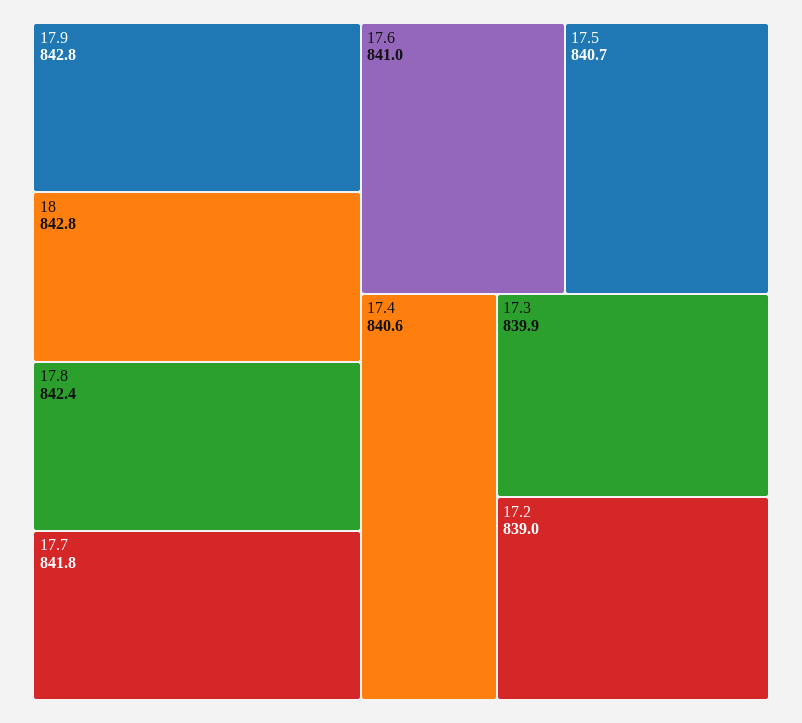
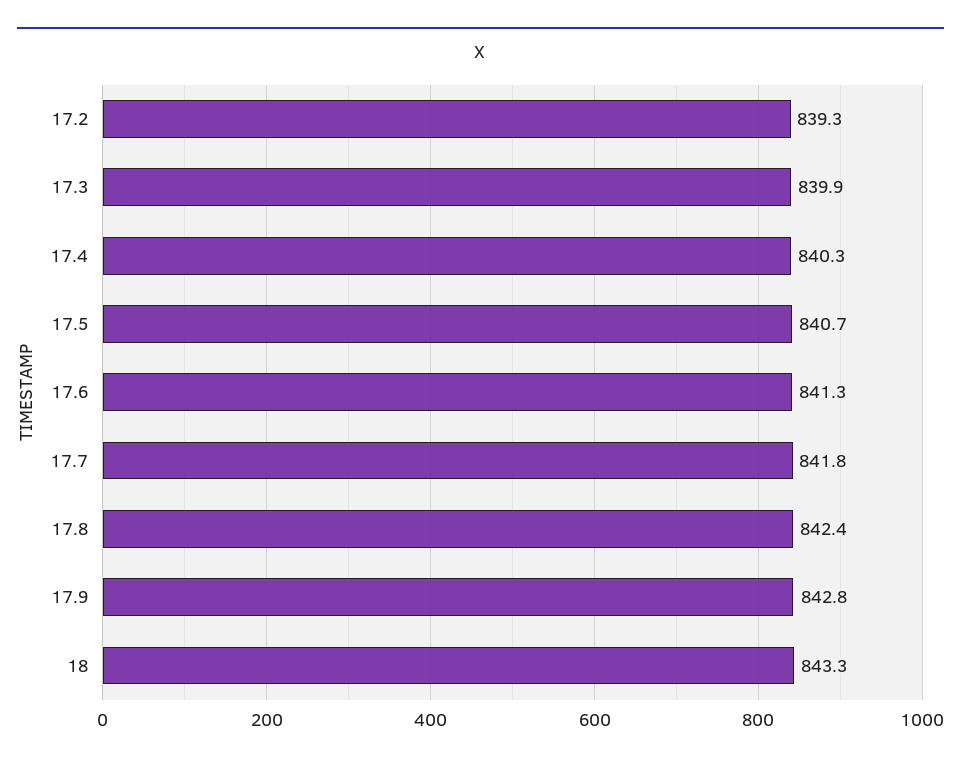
18: 842.8 -> 843.3
17.6: 841 -> 841.3
17.4: 840.6 -> 840.3
17.2: 839 -> 839.3

